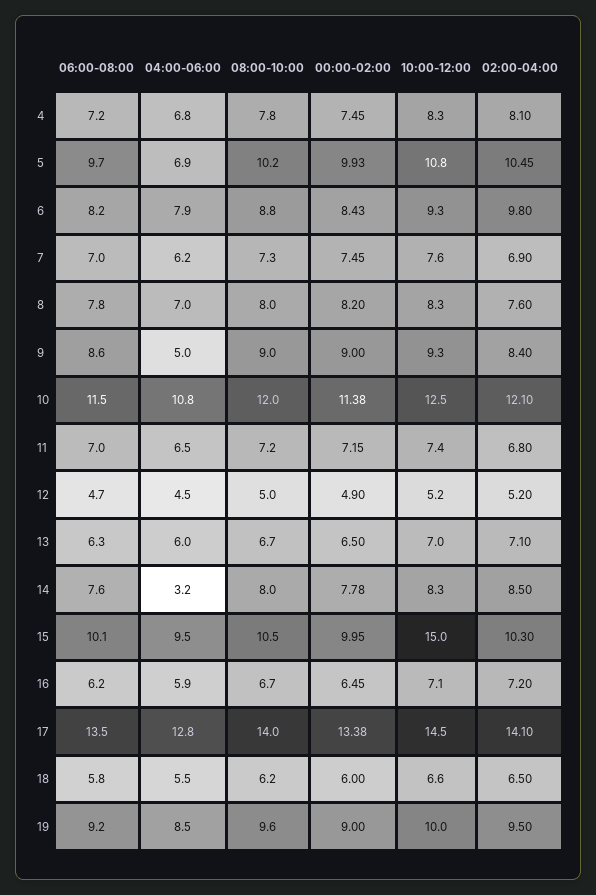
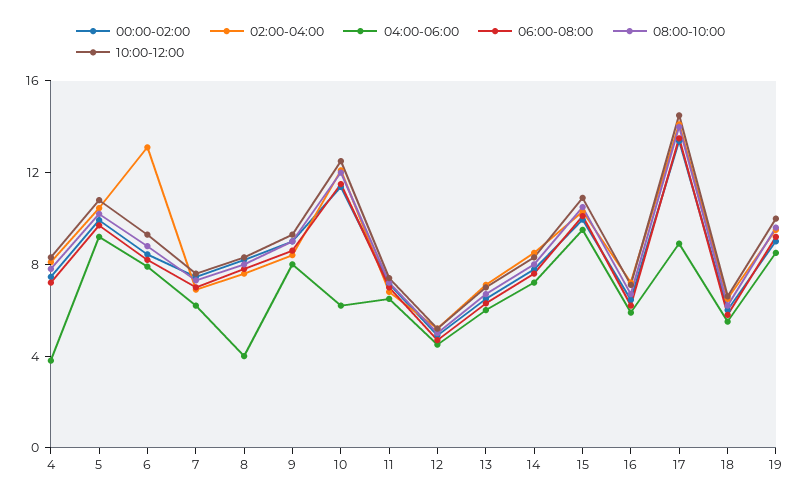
04:00-06:00, 4: 6.8 -> 4
04:00-06:00, 5: 6.9 -> 9
02:00-04:00, 6: 9.8 -> 13
04:00-06:00, 8: 7 -> 4
04:00-06:00, 9: 5 -> 8
04:00-06:00, 10: 10.8 -> 6
04:00-06:00, 14: 3.2 -> 7
10:00-12:00, 15: 15 -> 11
04:00-06:00, 17: 12.8 -> 9

